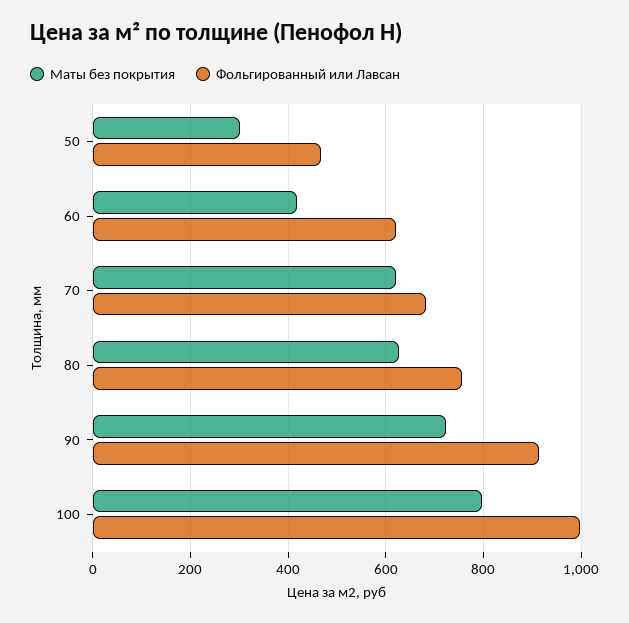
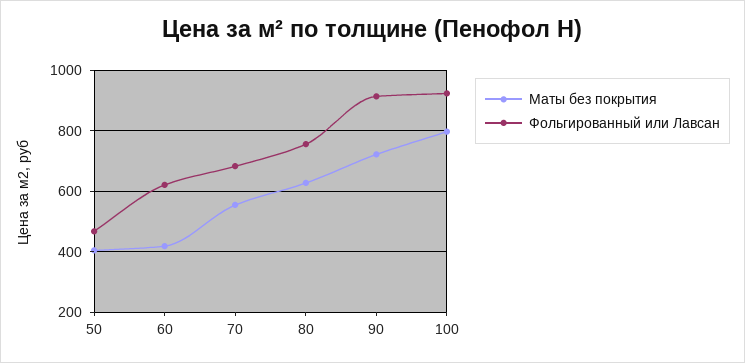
Маты без покрытия, 50: 300 -> 400
Маты без покрытия, 70: 620 -> 560
Фольгированный или Лавсан, 100: 1000 -> 920

